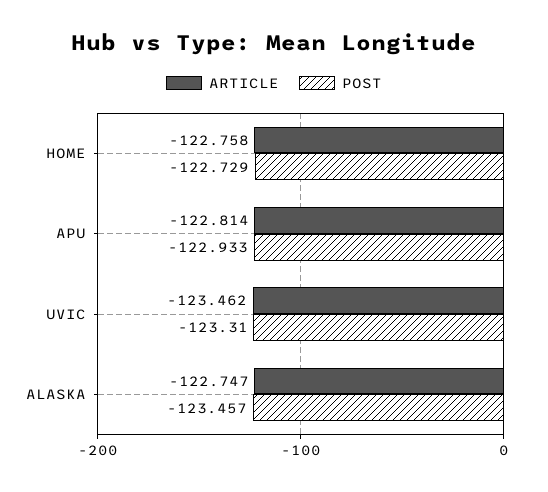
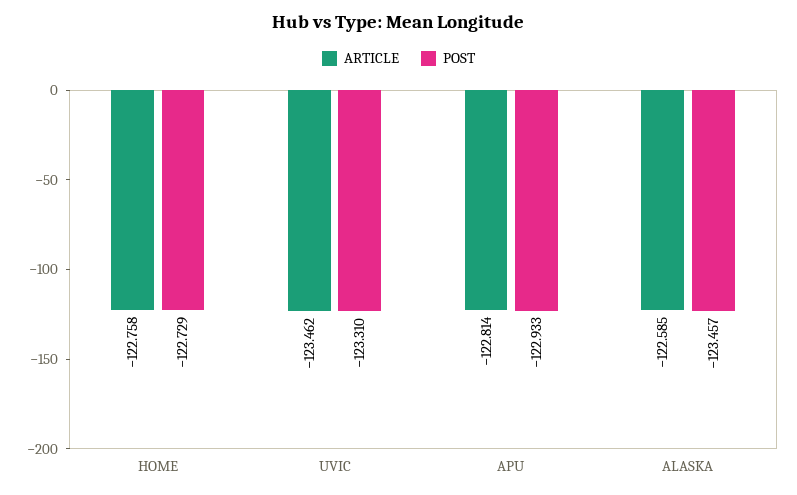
ARTICLE, ALASKA: -122.747 -> -122.585

